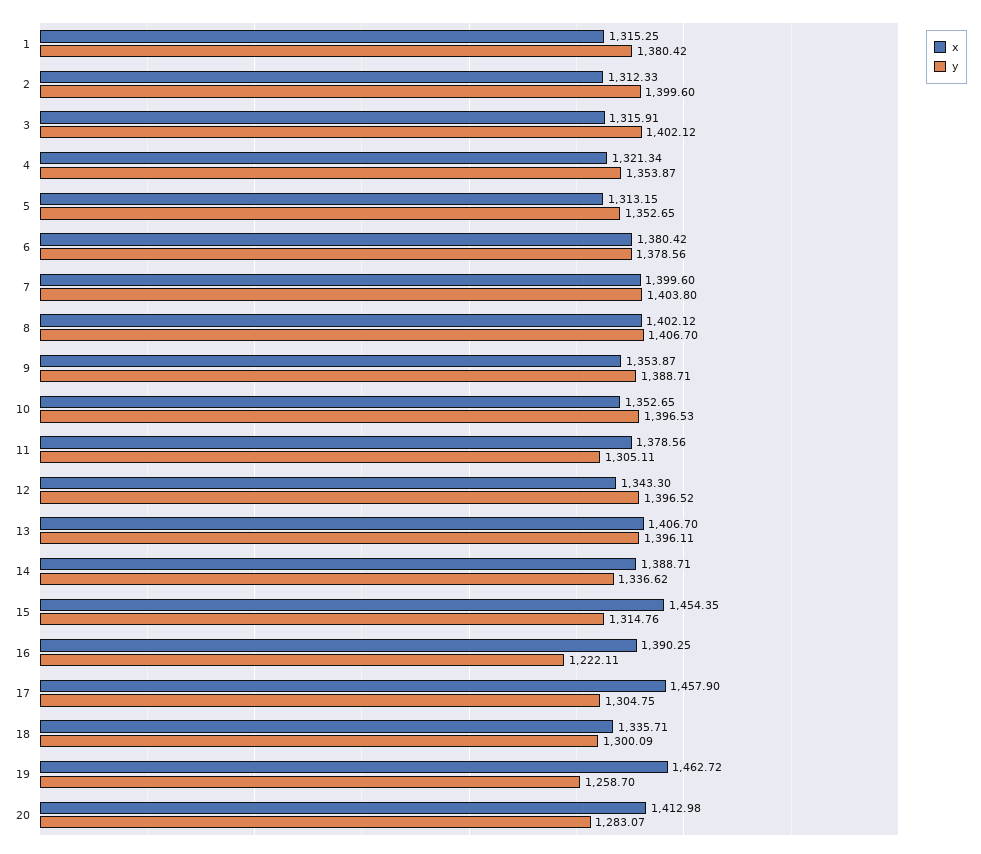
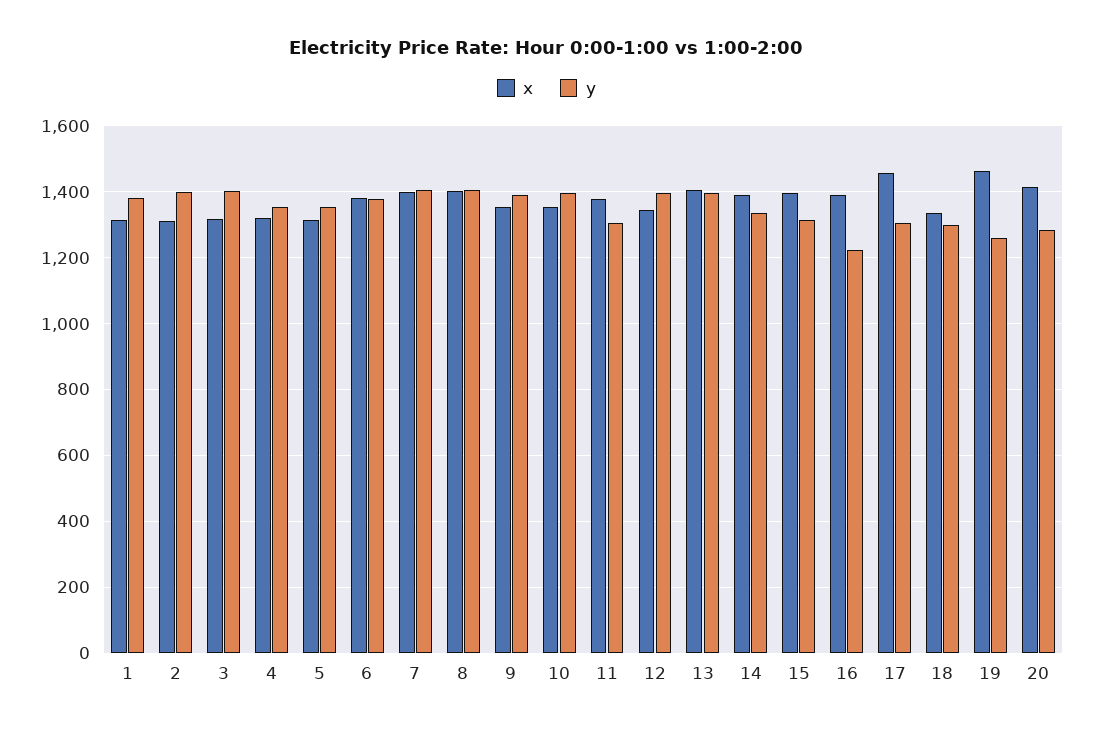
x, 15: 1454.35 -> 1400

